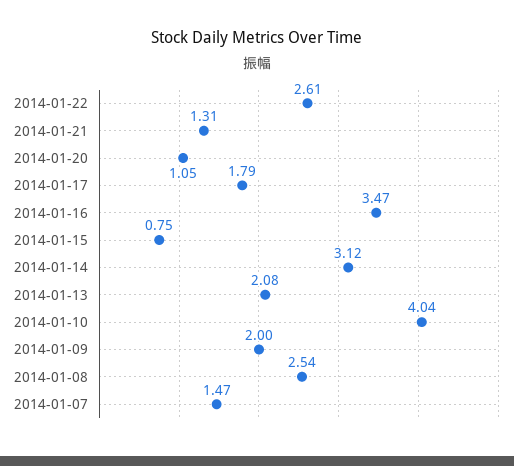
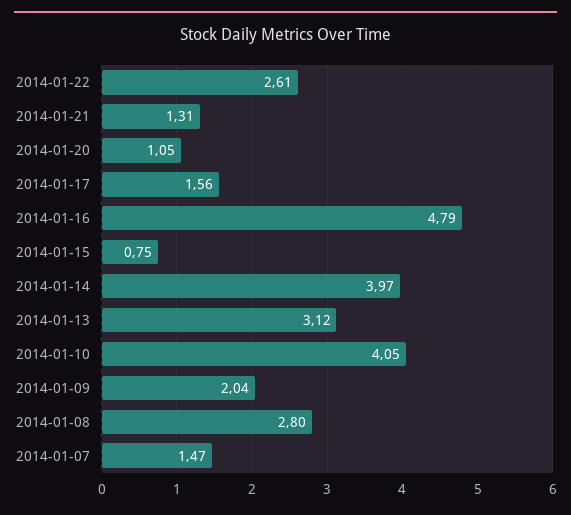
2014-01-17: 1.79 -> 1.56
2014-01-16: 3.47 -> 4.79
2014-01-14: 3.12 -> 3.97
2014-01-13: 2.08 -> 3.12
2014-01-10: 4.04 -> 4.05
2014-01-09: 2 -> 2.04
2014-01-08: 2.54 -> 2.8

